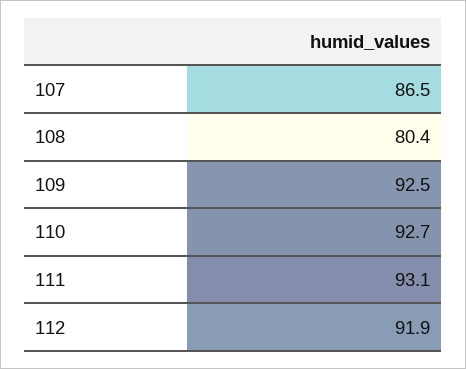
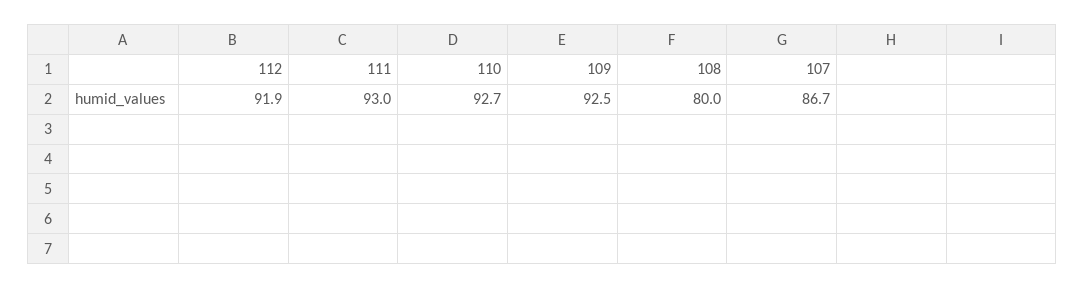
107: 86.5 -> 86.7
108: 80.4 -> 80
111: 93.1 -> 93

